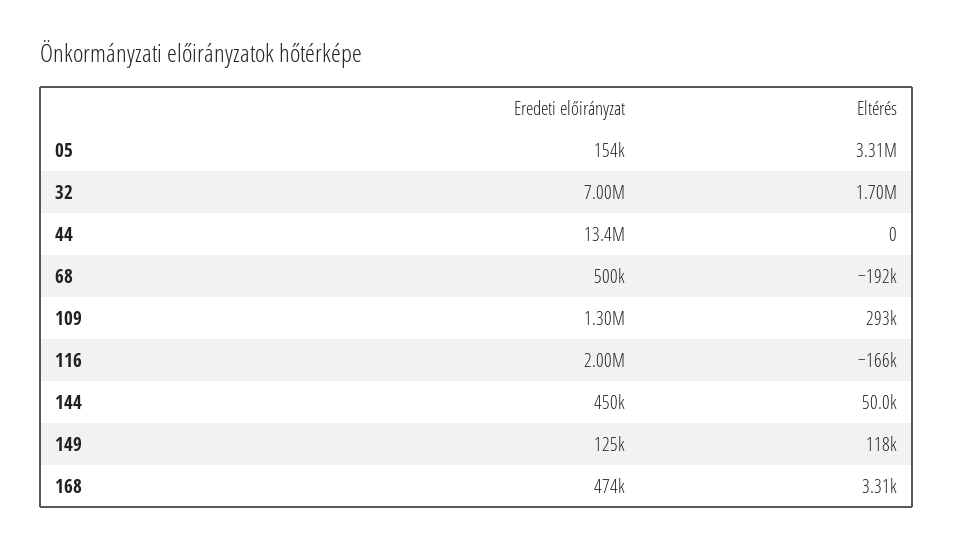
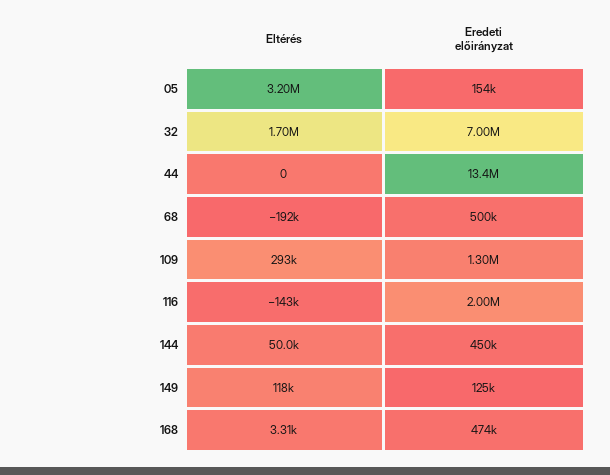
Eltérés, 05: 3310000 -> 3200000
Eltérés, 116: -166000 -> -143000

